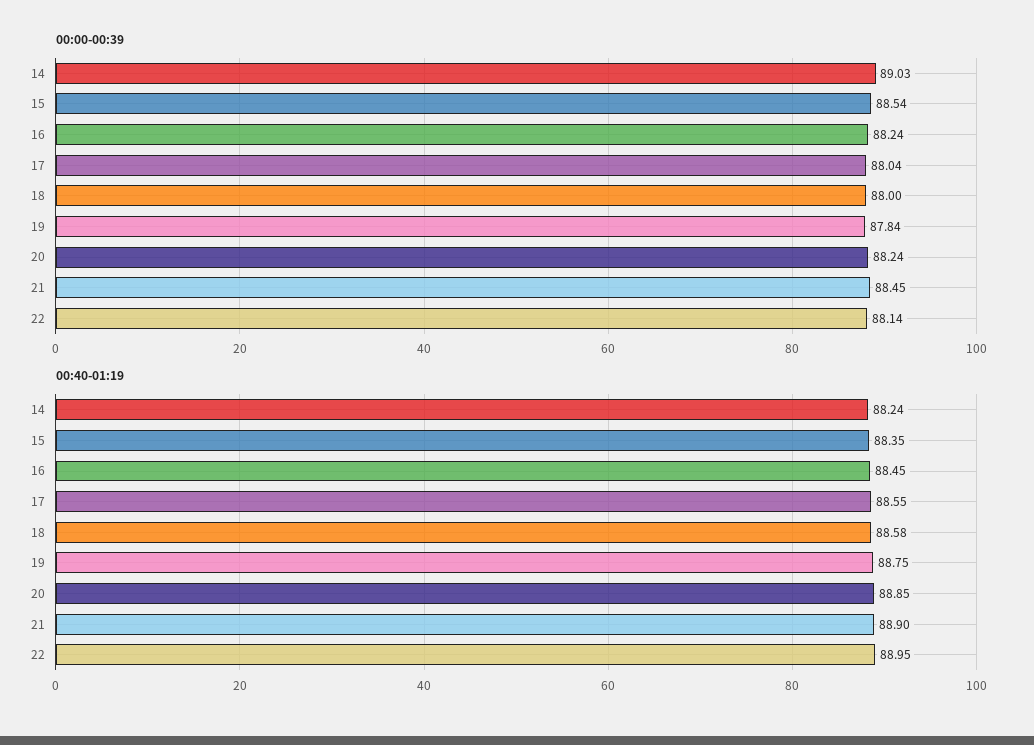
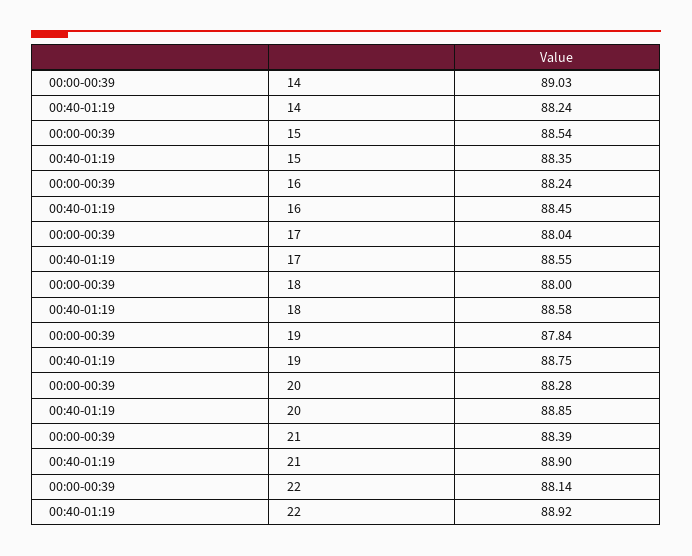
00:00-00:39, 20: 88.24 -> 88.28
00:00-00:39, 21: 88.45 -> 88.39
00:40-01:19, 22: 88.95 -> 88.92

